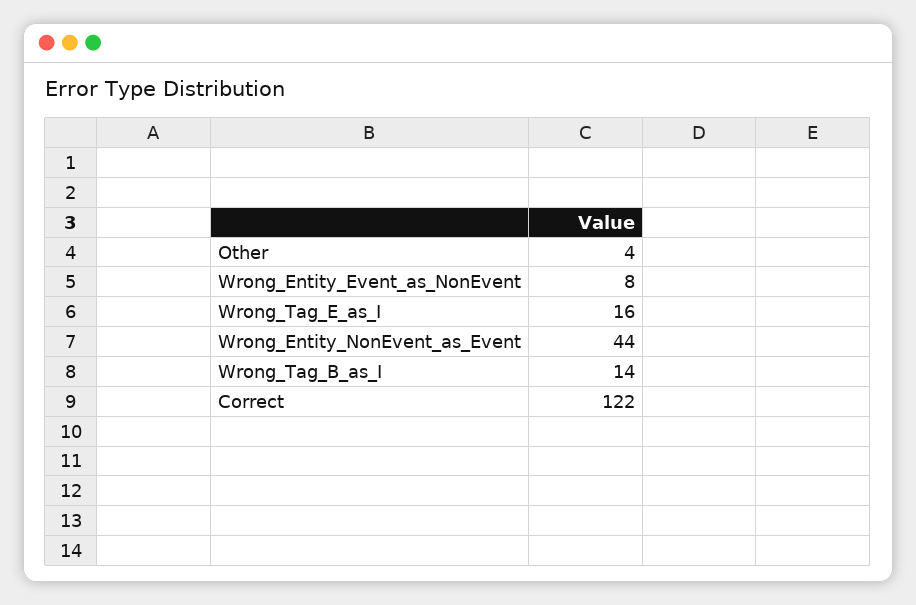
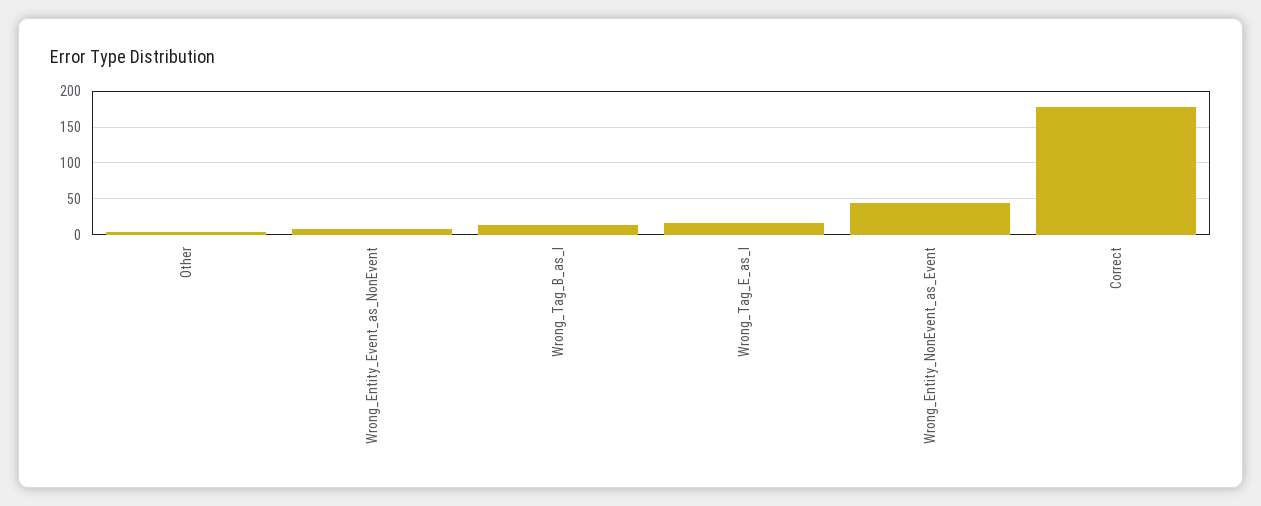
Correct: 122 -> 180

